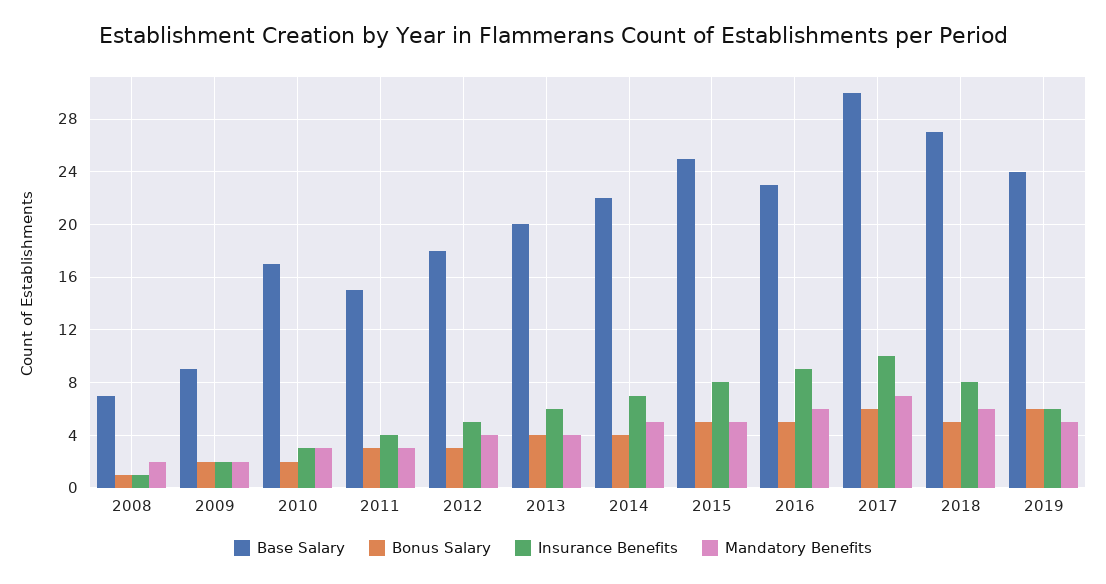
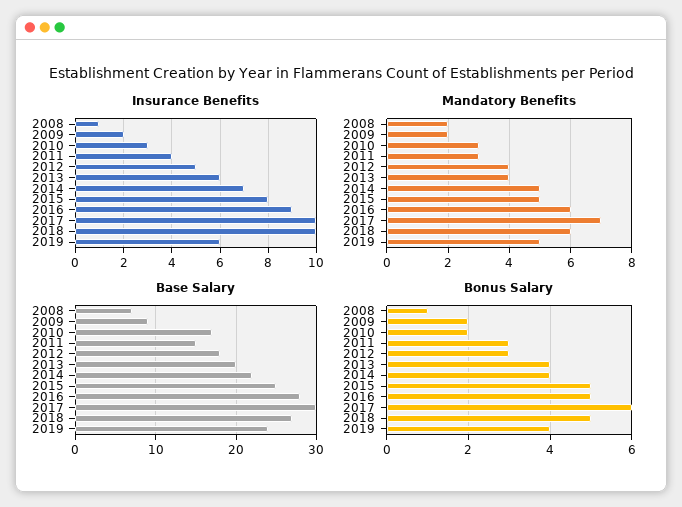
Base Salary, 2016: 23 -> 28
Insurance Benefits, 2018: 8 -> 10
Bonus Salary, 2019: 6 -> 4

